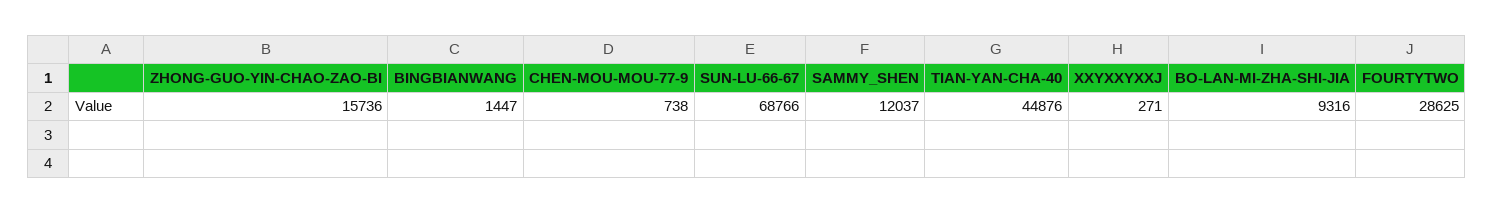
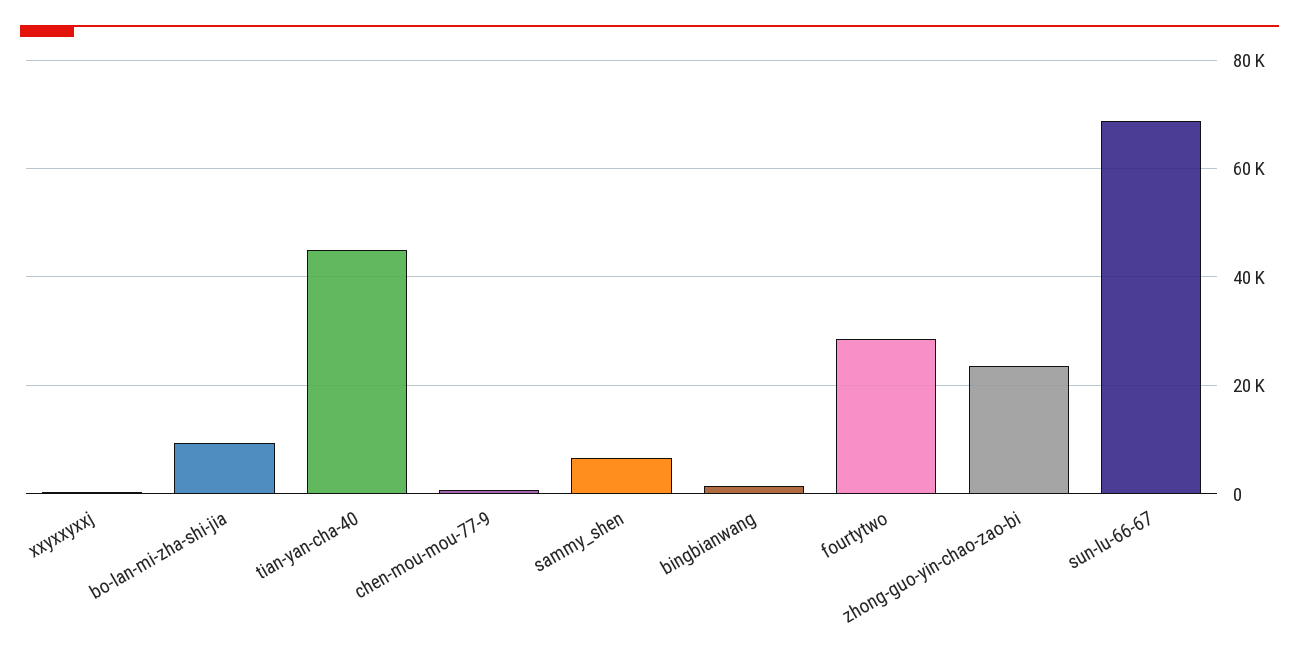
ZHONG-GUO-YIN-CHAO-ZAO-BI: 15736 -> 24000
SAMMY_SHEN: 12037 -> 6000

